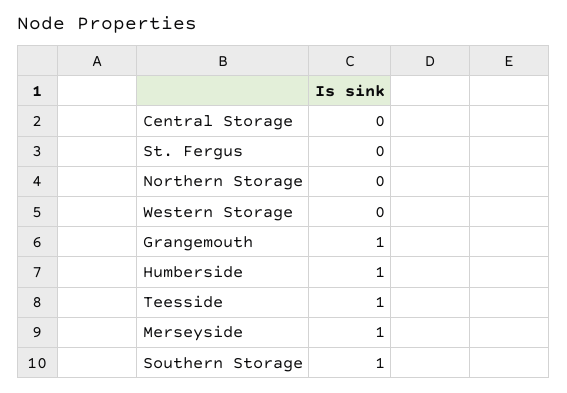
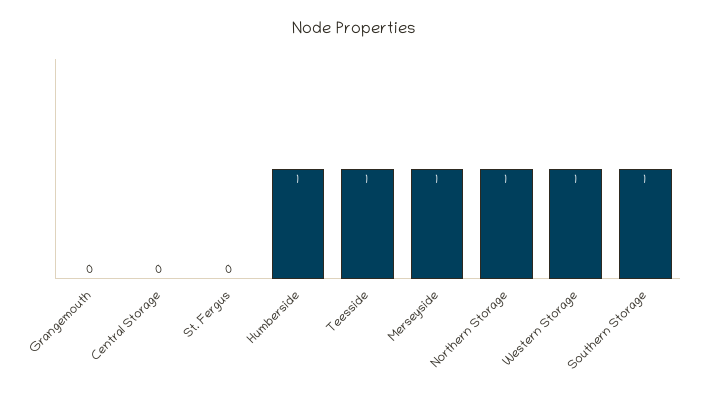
Northern Storage: 0 -> 1
Western Storage: 0 -> 1
Grangemouth: 1 -> 0

